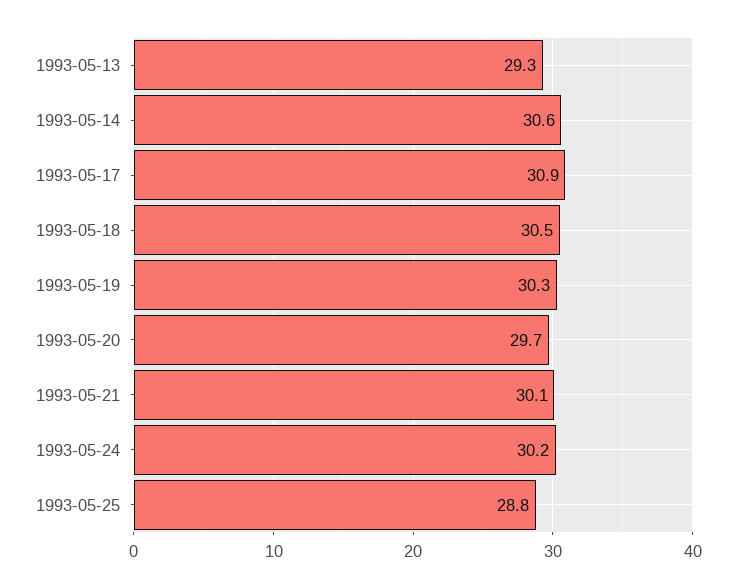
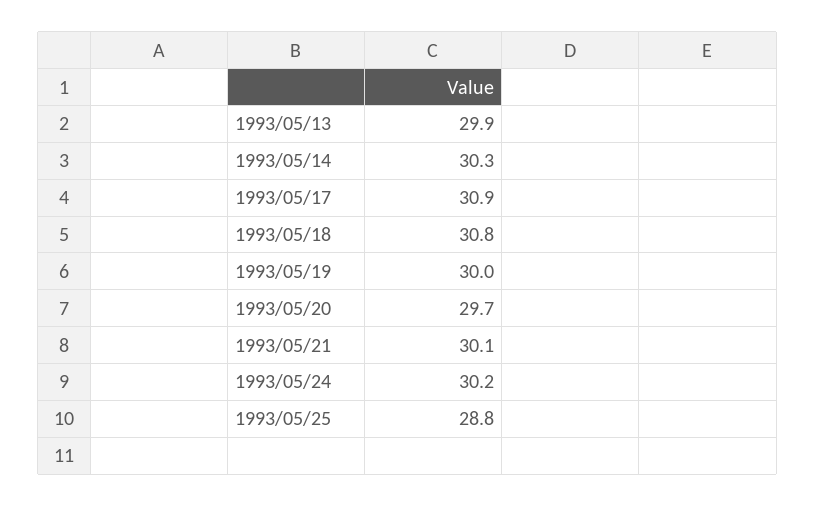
1993-05-13: 29.3 -> 29.9
1993-05-14: 30.6 -> 30.3
1993-05-18: 30.5 -> 30.8
1993-05-19: 30.3 -> 30

